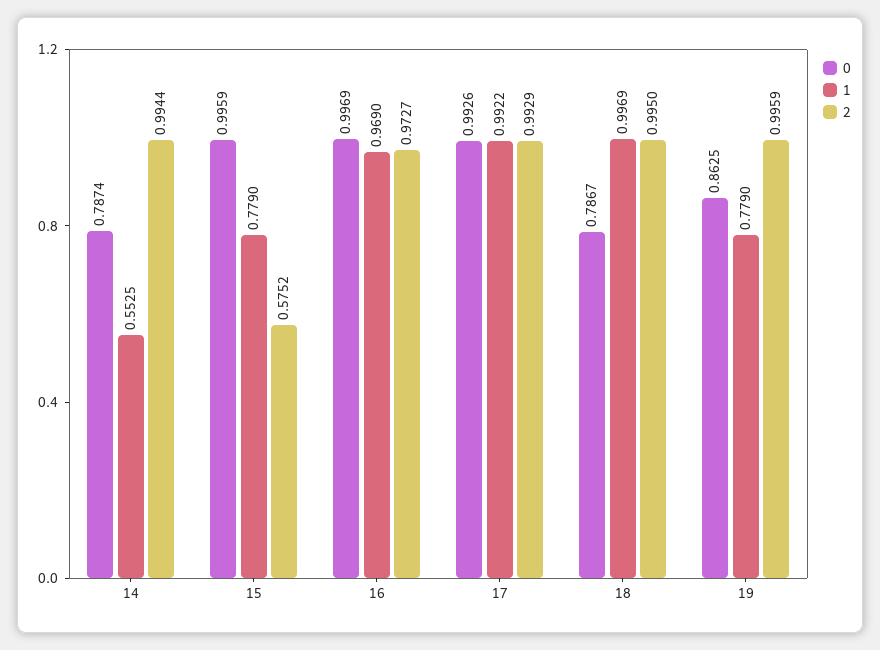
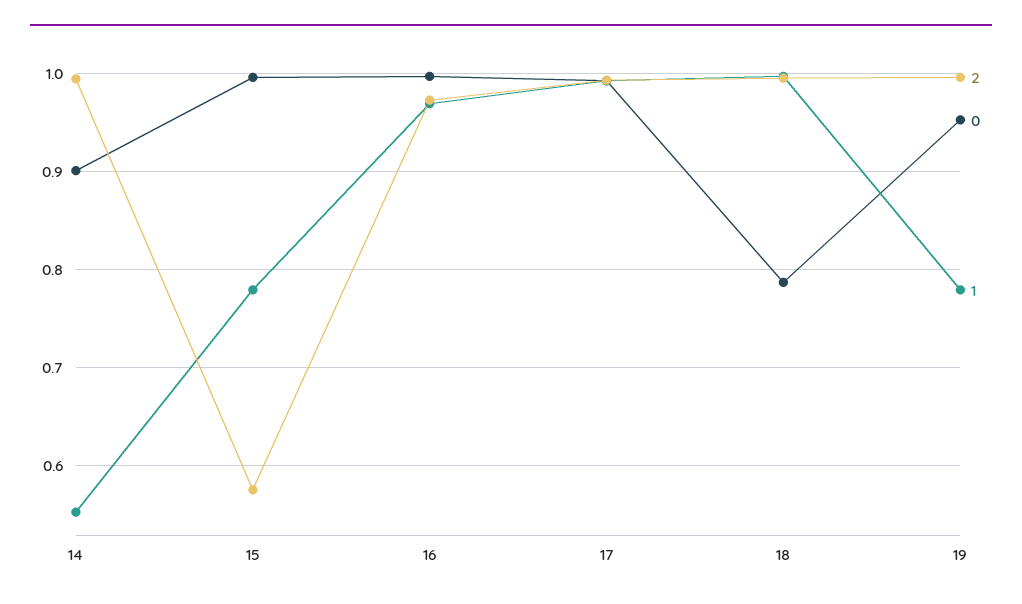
0, 14: 0.7874 -> 0.9
0, 19: 0.8625 -> 0.95

